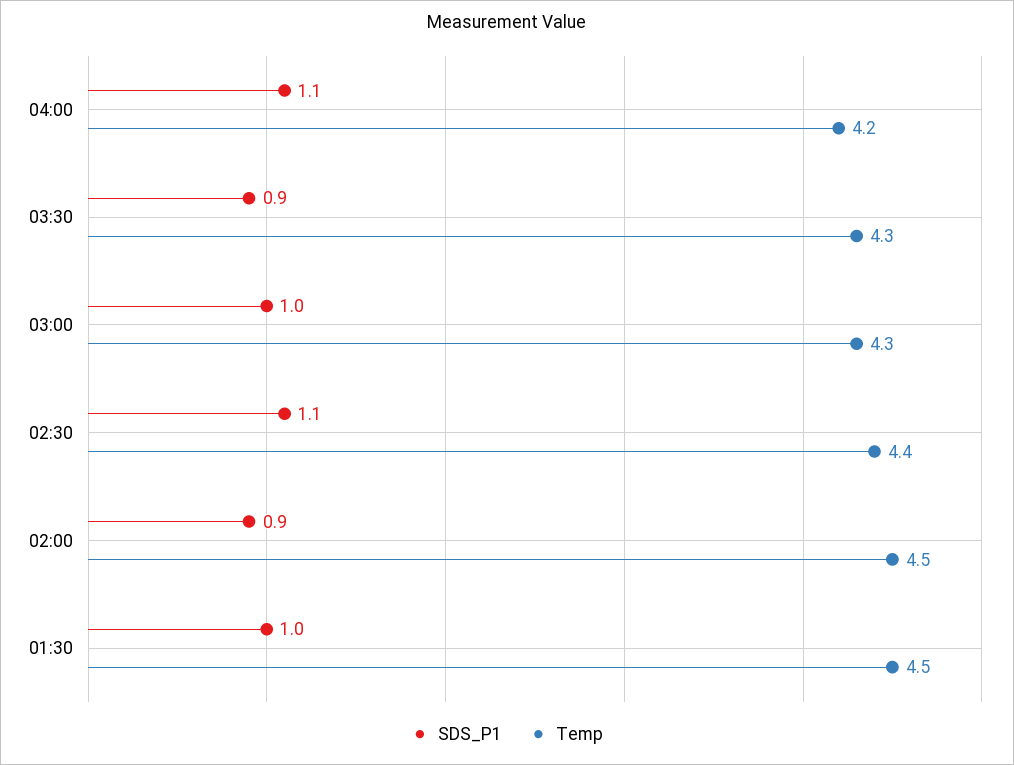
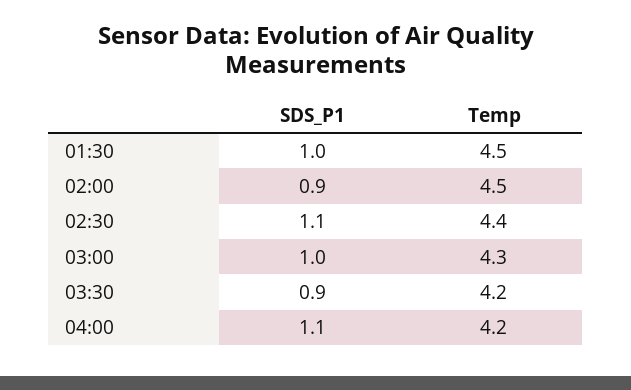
Temp, 03:30: 4.3 -> 4.2

